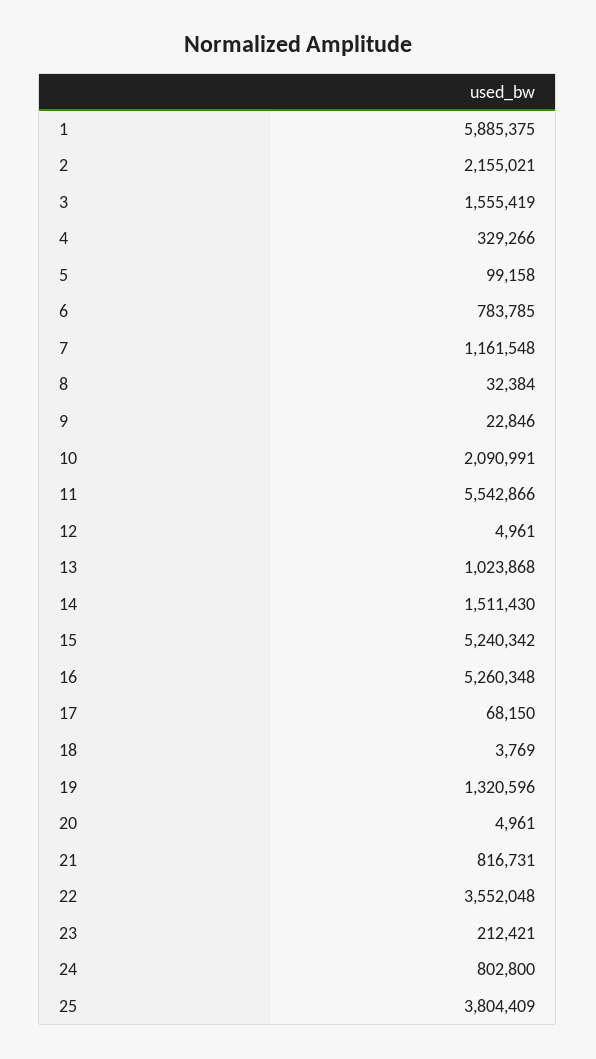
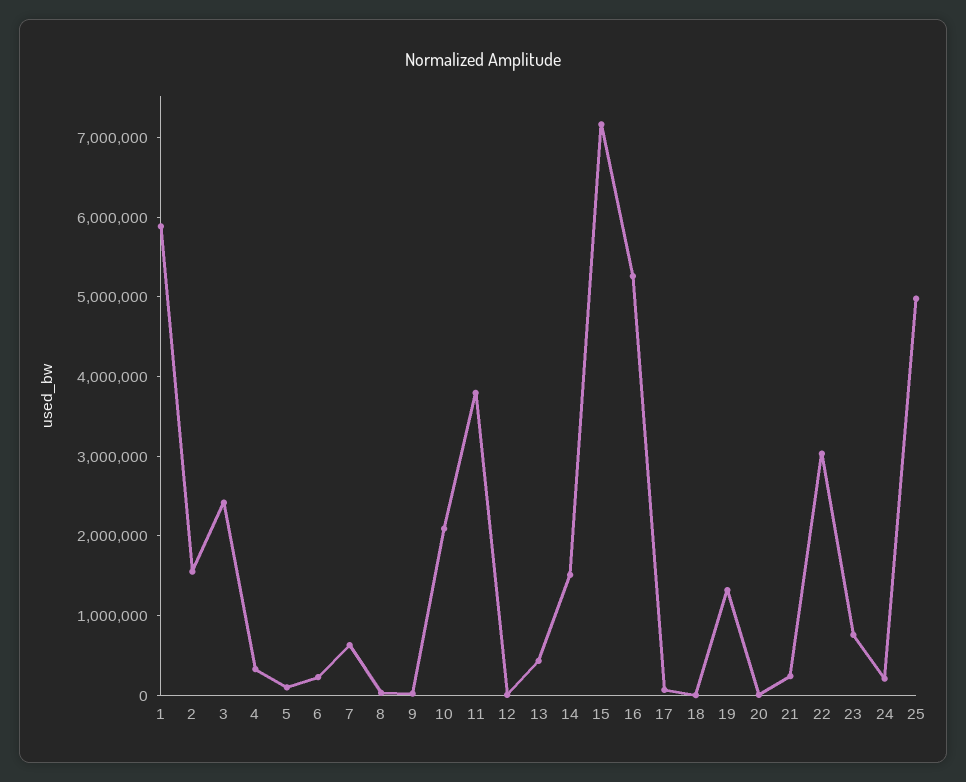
2: 2155021 -> 1600000
3: 1555419 -> 2400000
6: 783785 -> 200000
7: 1161548 -> 600000
11: 5542866 -> 3800000
13: 1023868 -> 400000
15: 5240342 -> 7200000
21: 816731 -> 200000
22: 3552048 -> 3000000
23: 212421 -> 800000
24: 802800 -> 200000
25: 3804409 -> 5000000

